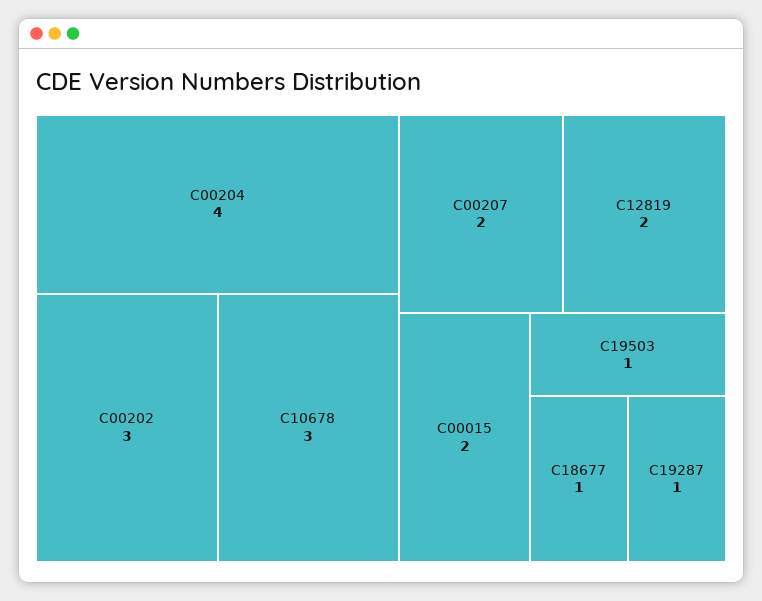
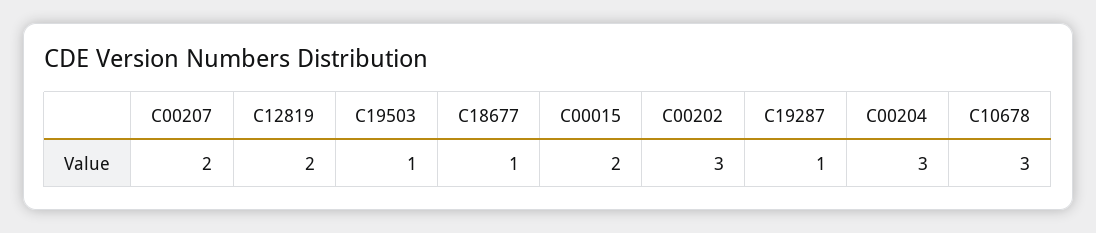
C00204: 4 -> 3

